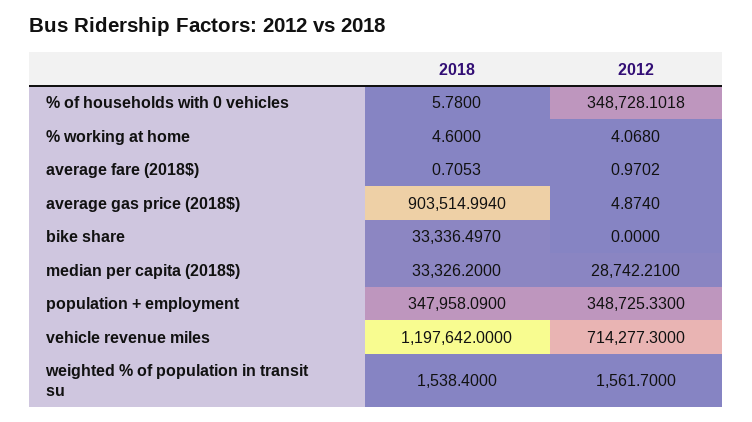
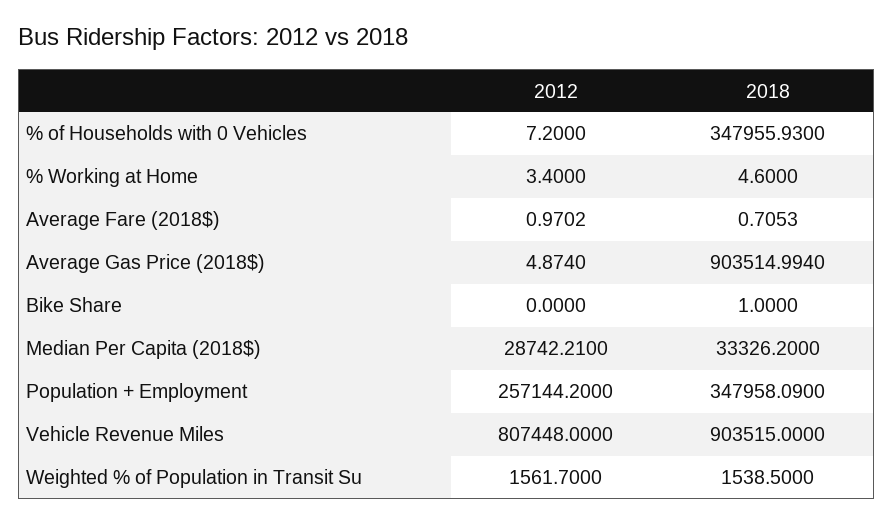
2018, % of households with 0 vehicles: 5.78 -> 347955.93
2012, % of households with 0 vehicles: 348728.1018 -> 7.2
2012, % working at home: 4.068 -> 3.4
2018, bike share: 33336.497 -> 1
2012, population + employment: 348725.33 -> 257144.2
2018, vehicle revenue miles: 1197642 -> 903515
2012, vehicle revenue miles: 714277.3 -> 807448
2018, weighted % of population in transit su: 1538.4 -> 1538.5

